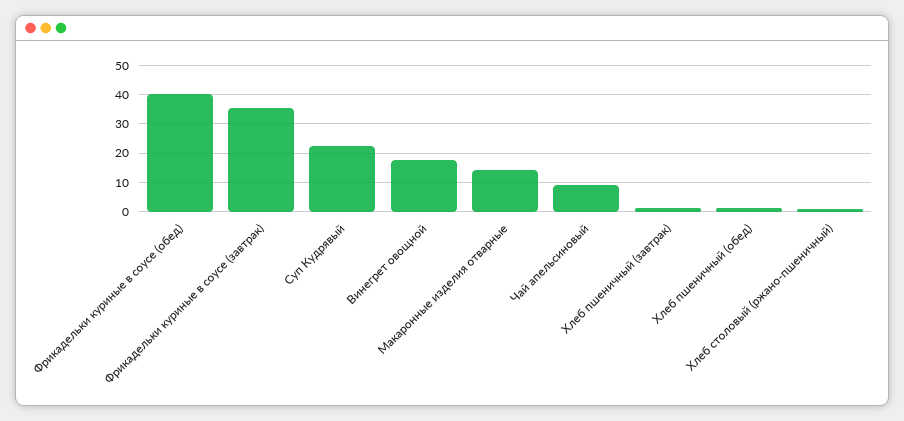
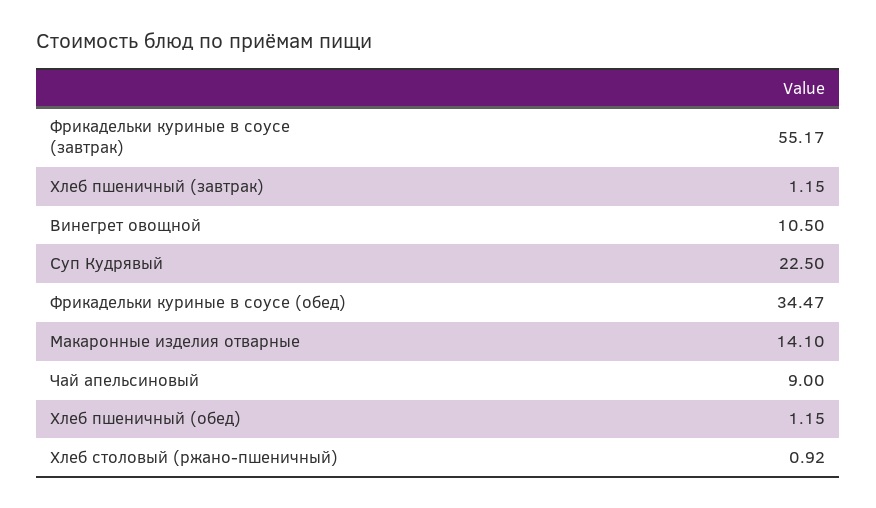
Фрикадельки куриные в соусе (обед): 40 -> 34.47
Фрикадельки куриные в соусе (завтрак): 35 -> 55.17
Винегрет овощной: 17.5 -> 10.5

